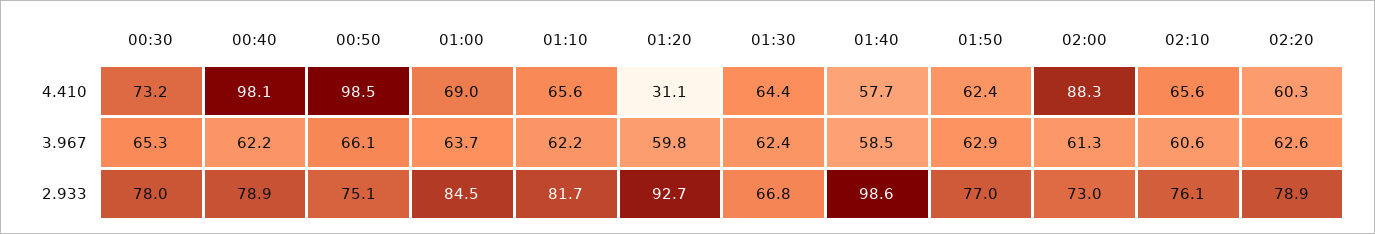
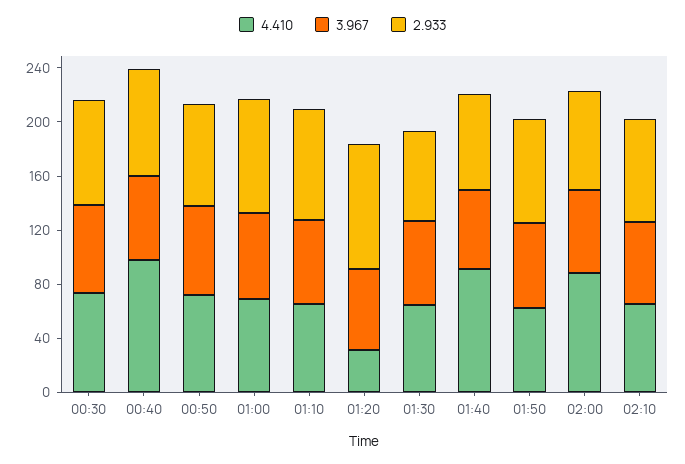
4.410, 00:50: 98.5 -> 70
4.410, 01:40: 57.7 -> 90
4.410, 02:20: 60.3 -> none
3.967, 02:20: 62.6 -> none
2.933, 01:40: 98.6 -> 70
2.933, 02:20: 78.9 -> none

